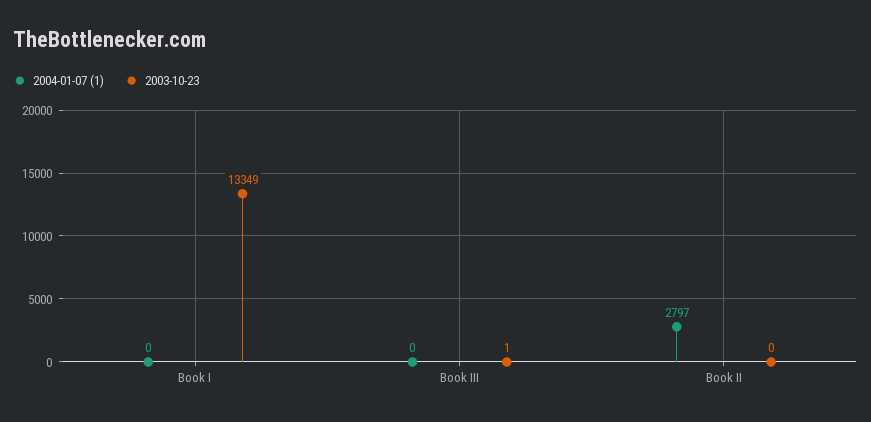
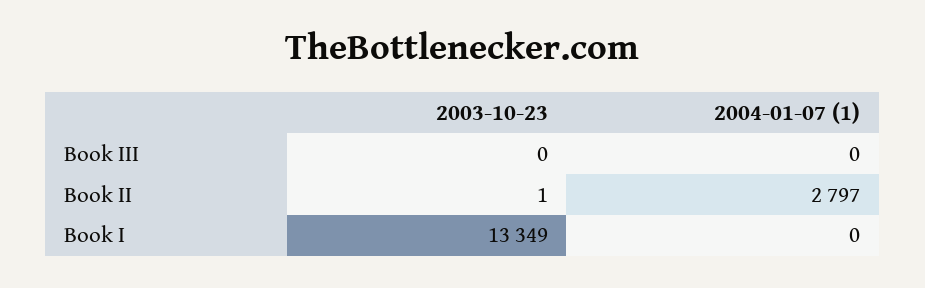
2003-10-23, Book III: 1 -> 0
2003-10-23, Book II: 0 -> 1

